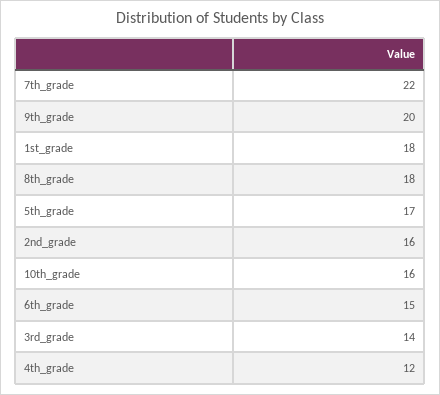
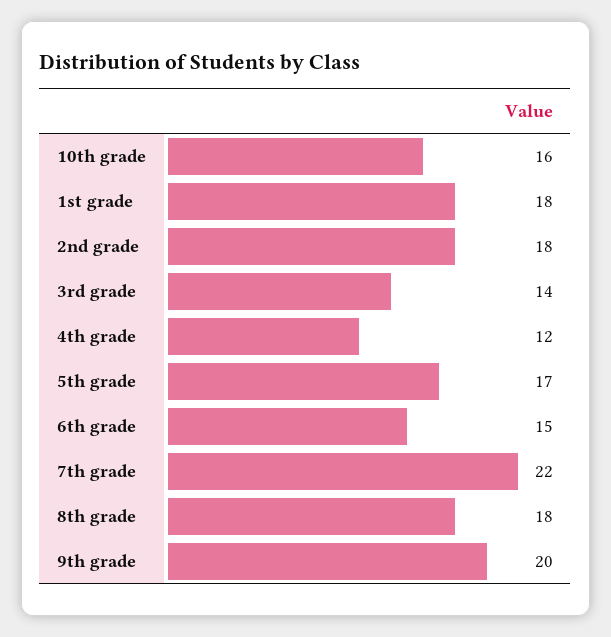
2nd_grade: 16 -> 18

